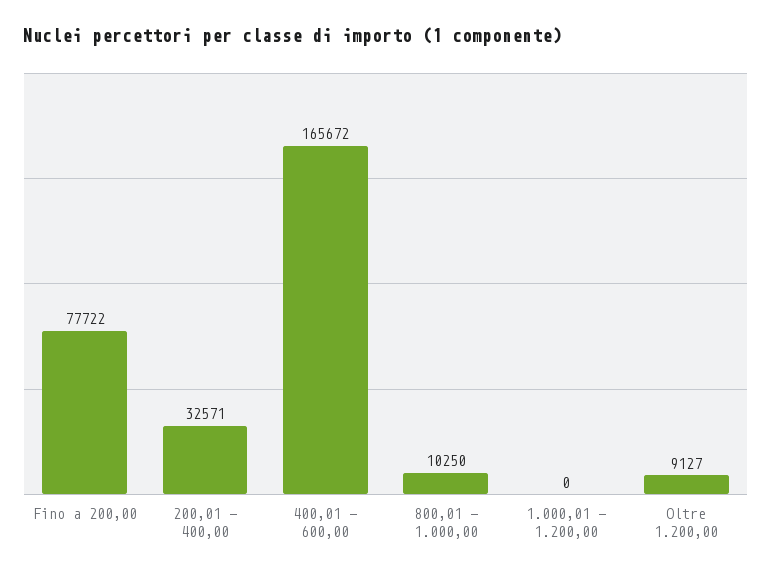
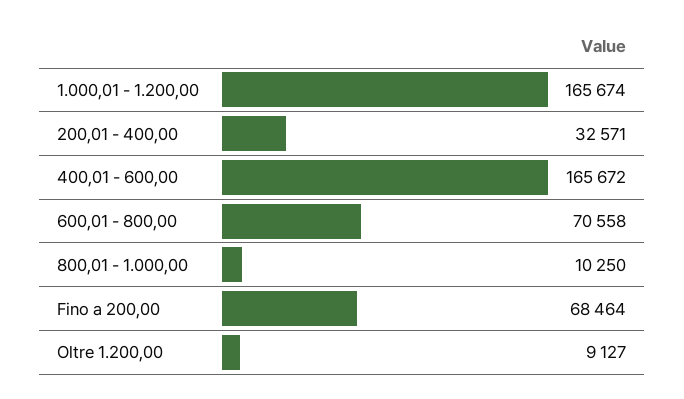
Fino a 200,00: 77722 -> 68464
1.000,01 - 1.200,00: 0 -> 165674
600,01 - 800,00: none -> 70558

